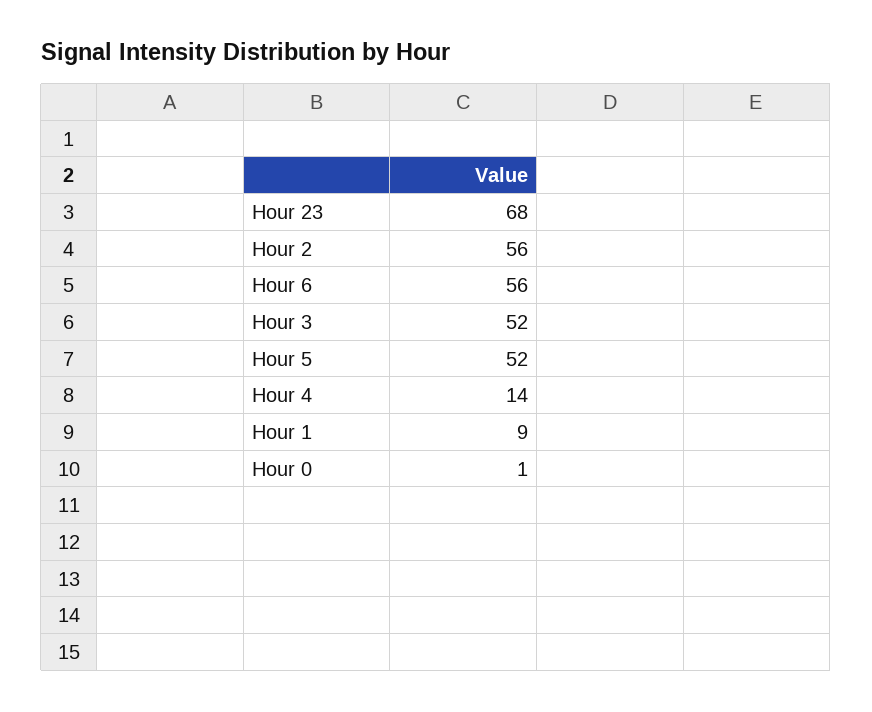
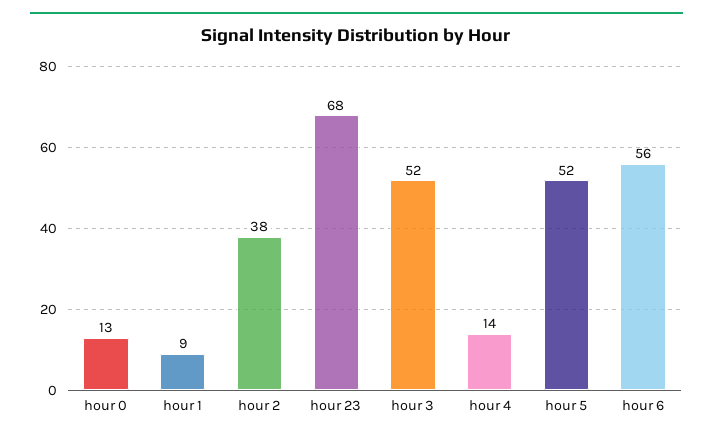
Hour 2: 56 -> 38
Hour 0: 1 -> 13

